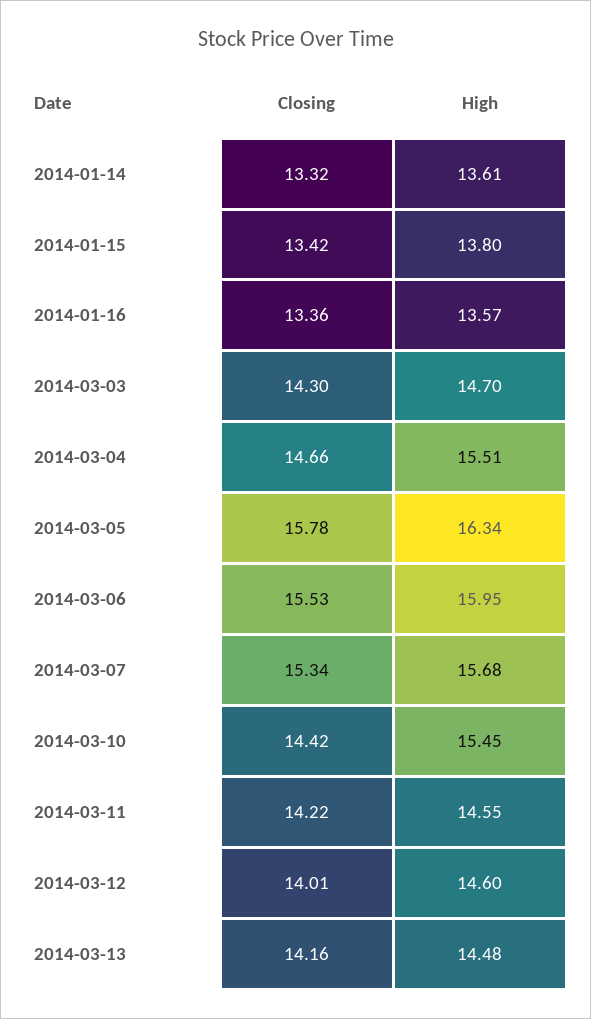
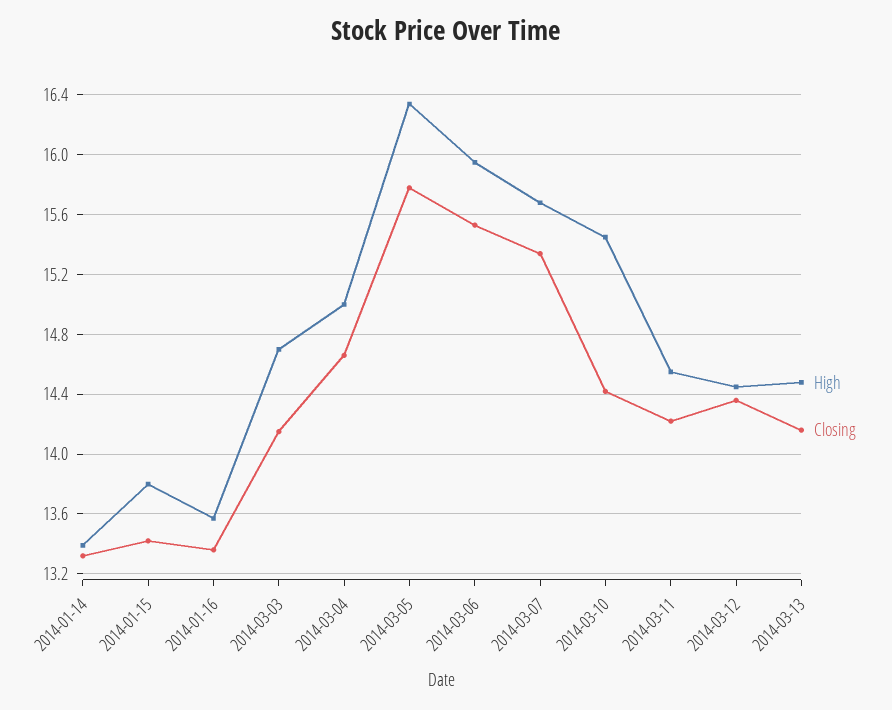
High, 2014-01-14: 13.61 -> 13.4
Closing, 2014-03-03: 14.3 -> 14.15
High, 2014-03-04: 15.51 -> 15
Closing, 2014-03-12: 14.01 -> 14.35
High, 2014-03-12: 14.6 -> 14.45

